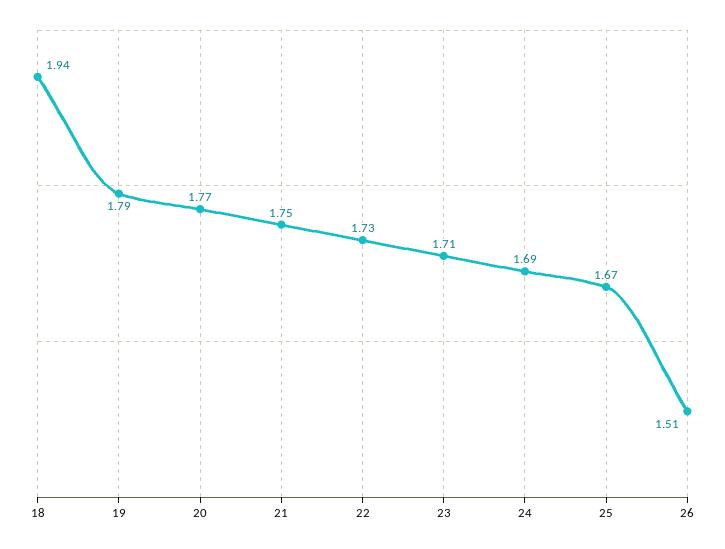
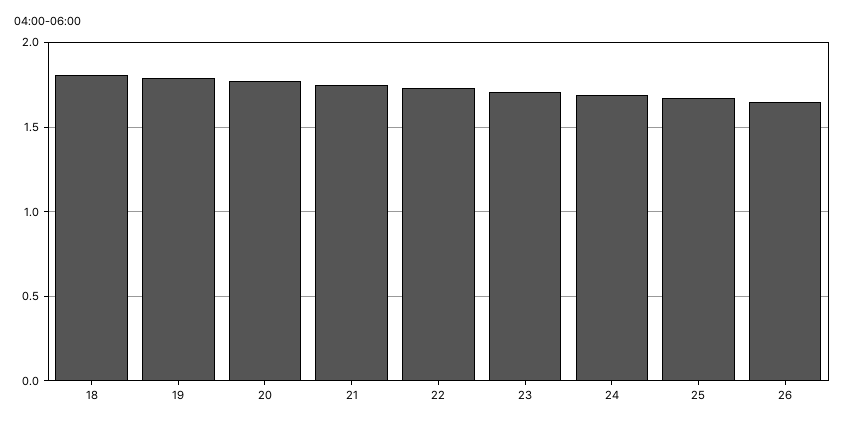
18: 1.94 -> 1.8
26: 1.51 -> 1.65

